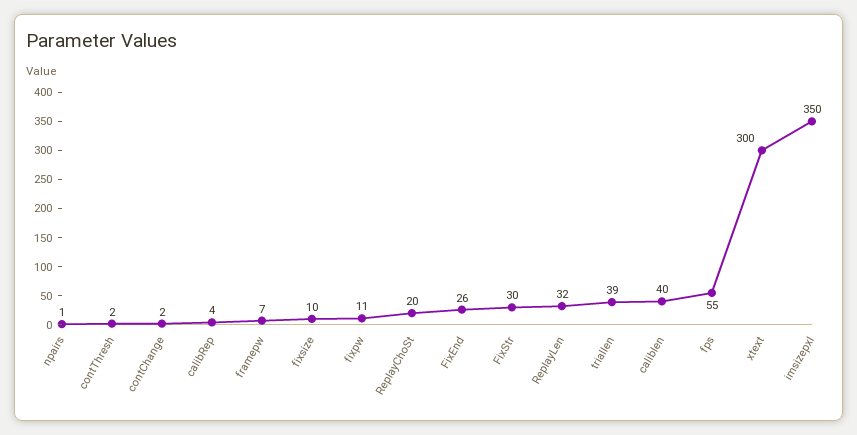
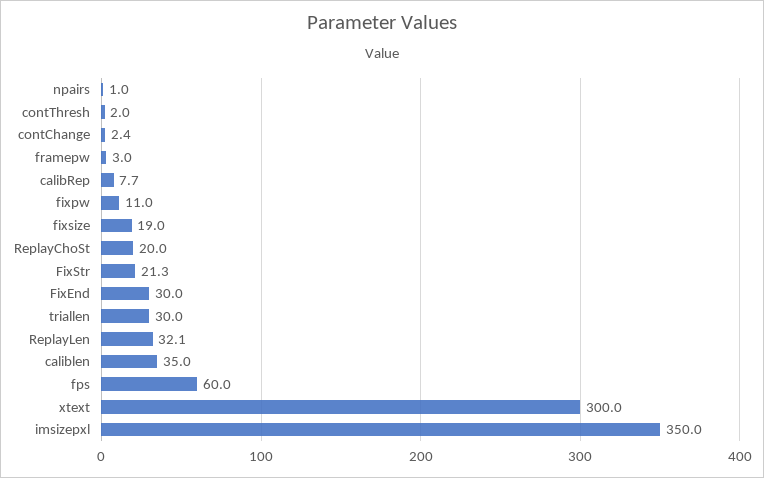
calibRep: 4 -> 7.7
framepw: 7 -> 3
fixsize: 10 -> 19
FixEnd: 26 -> 30
FixStr: 30 -> 21.3
triallen: 39 -> 30
caliblen: 40 -> 35
fps: 55 -> 60

